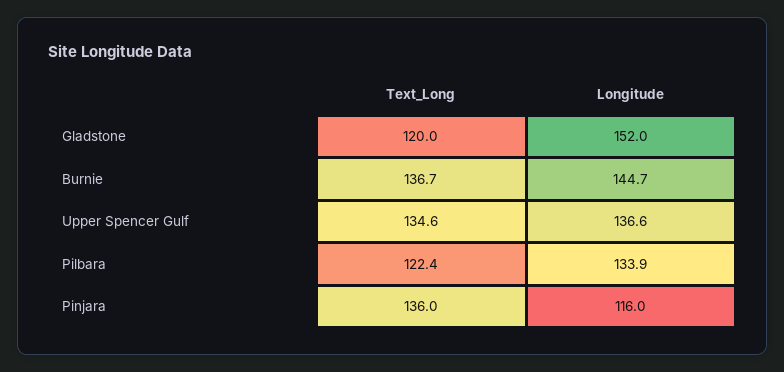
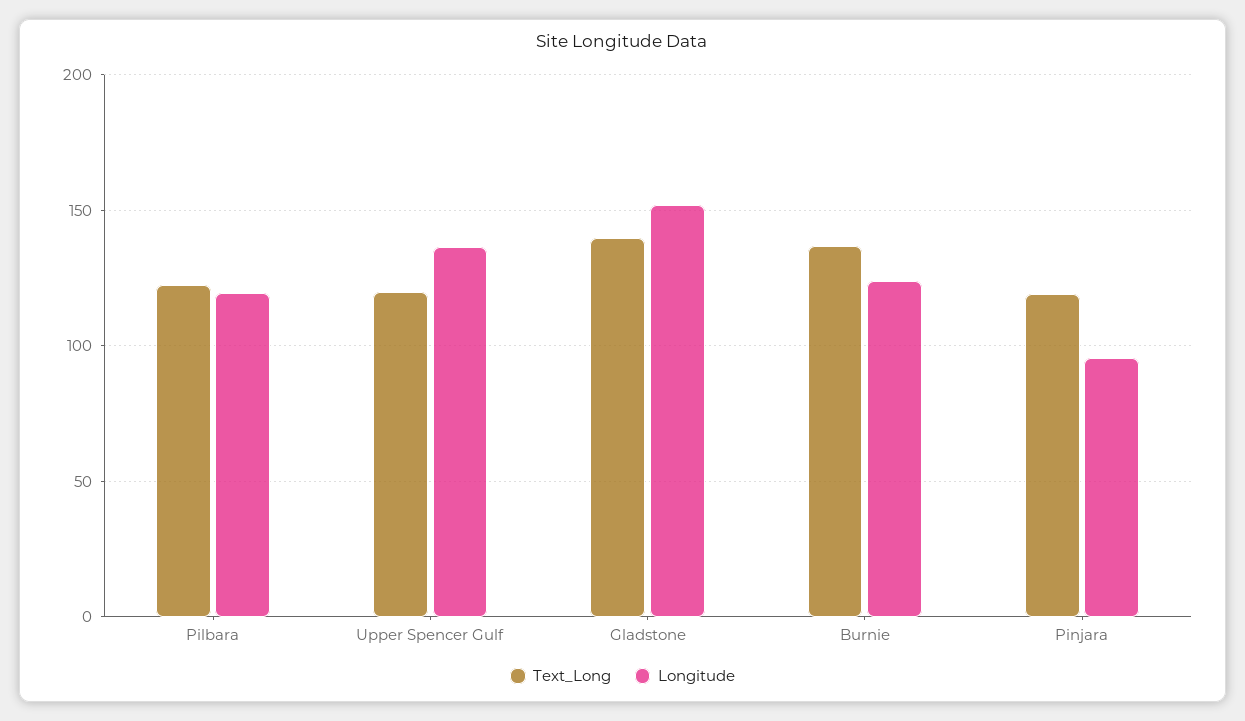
Text_Long, Gladstone: 120 -> 140
Longitude, Burnie: 144.7 -> 125
Text_Long, Upper Spencer Gulf: 134.6 -> 120
Longitude, Pilbara: 133.9 -> 120
Text_Long, Pinjara: 136 -> 120
Longitude, Pinjara: 116 -> 95

